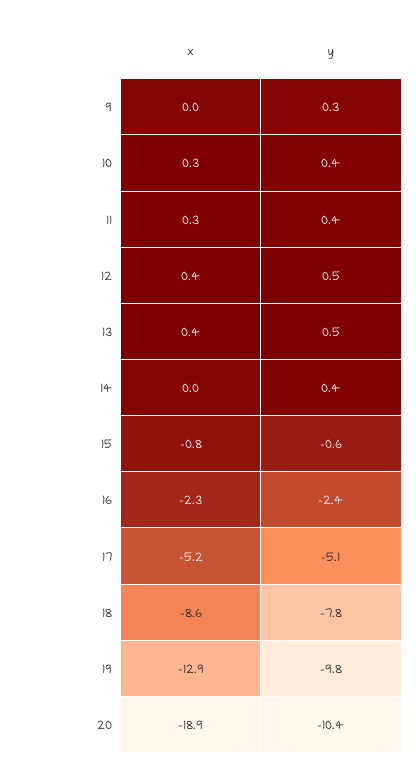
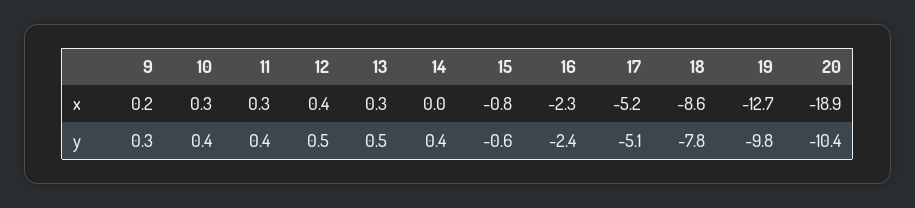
x, 9: 0 -> 0.2
x, 13: 0.4 -> 0.3
x, 19: -12.9 -> -12.7

